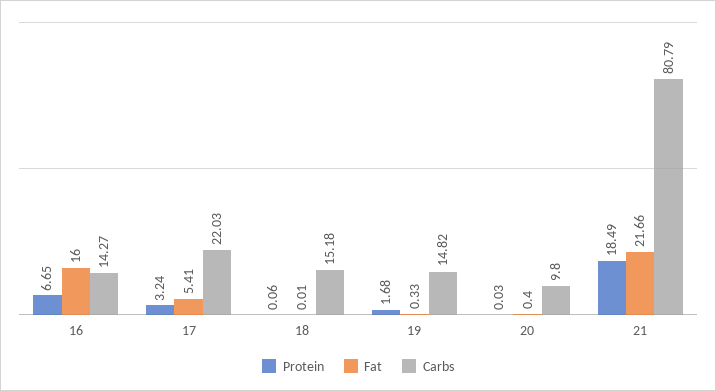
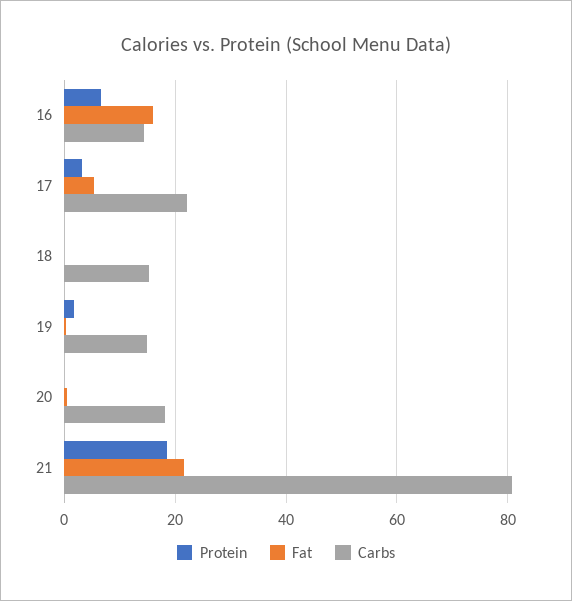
Carbs, 20: 9.8 -> 18

